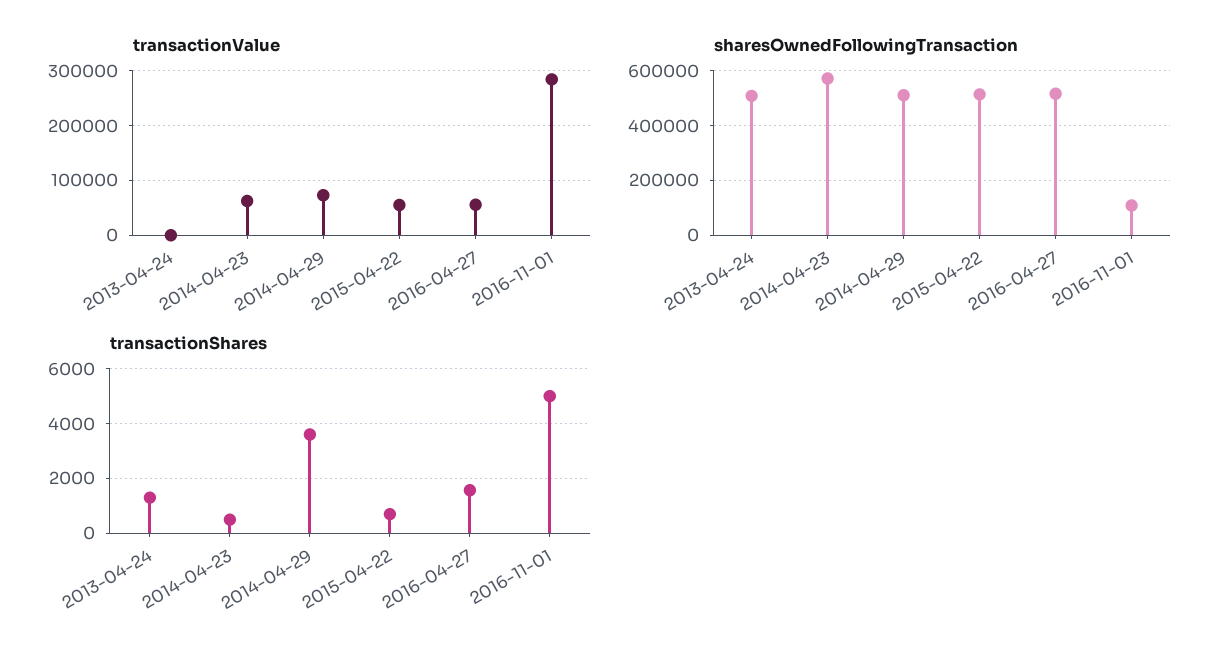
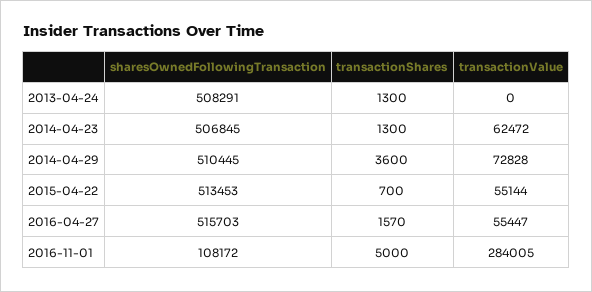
sharesOwnedFollowingTransaction, 2014-04-23: 575000 -> 506845
transactionShares, 2014-04-23: 500 -> 1300

